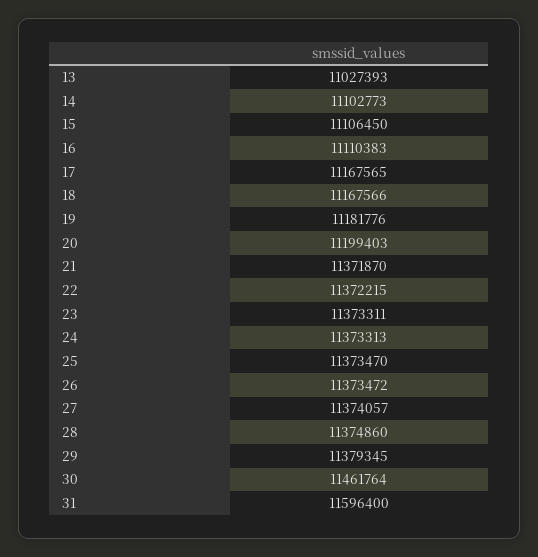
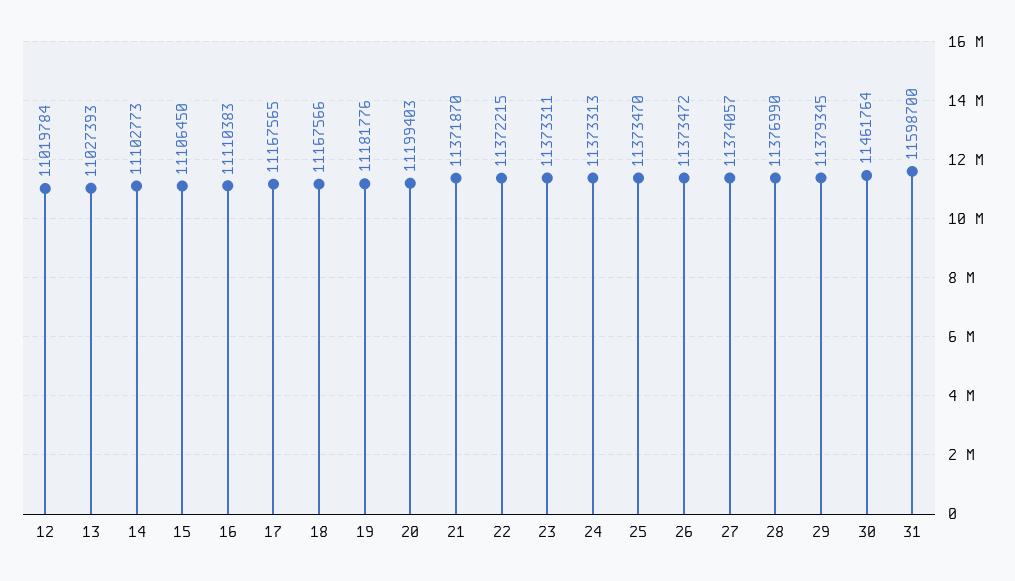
28: 11374860 -> 11376990
31: 11596400 -> 11598700
12: none -> 11019784

